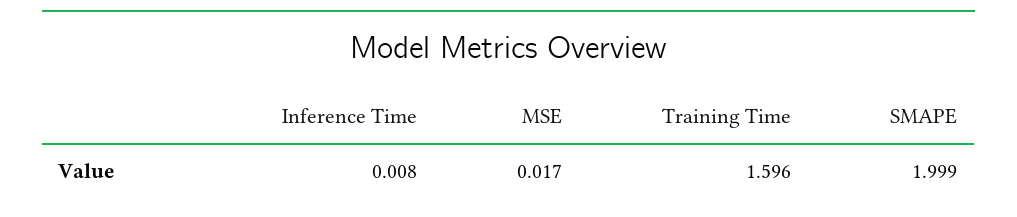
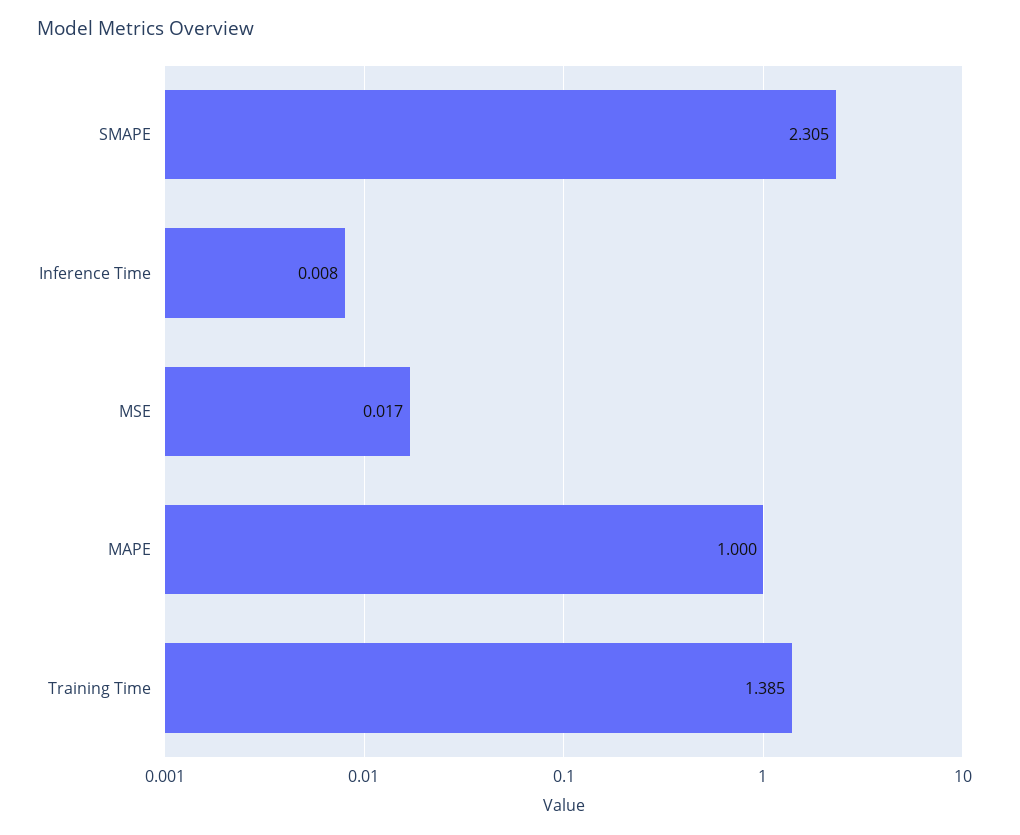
Training Time: 1.596 -> 1.385
SMAPE: 1.999 -> 2.305
MAPE: none -> 1

